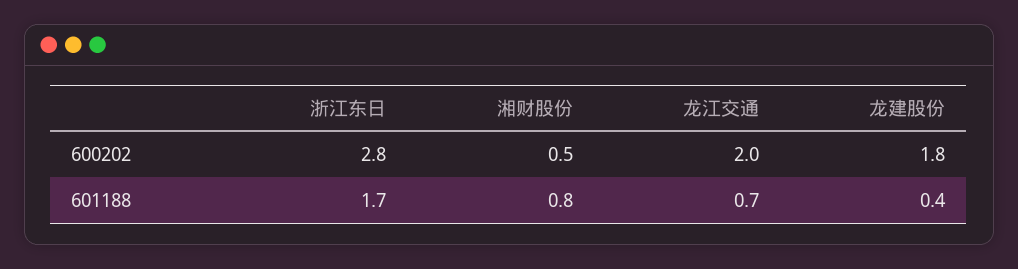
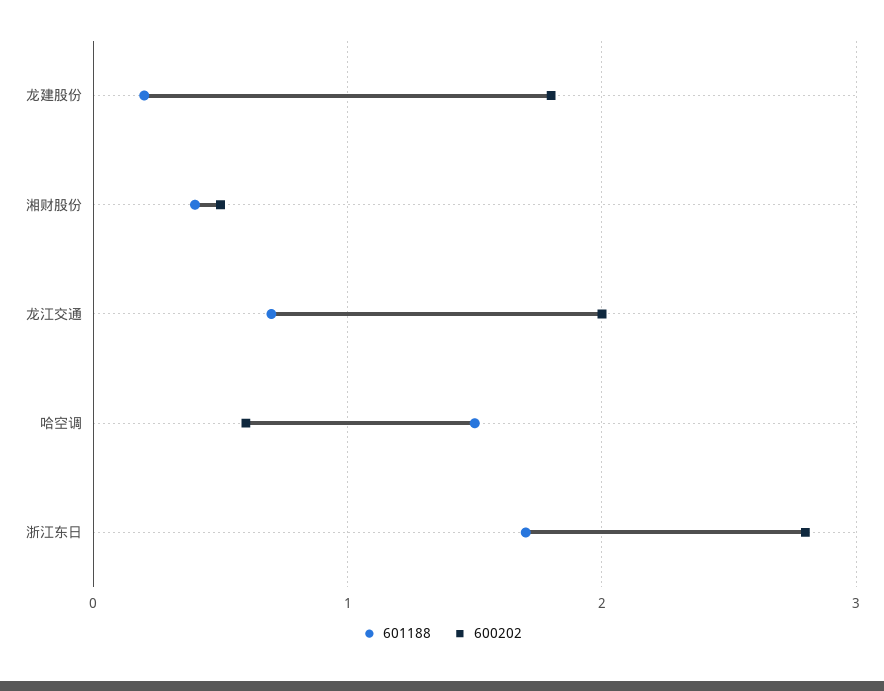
601188, 湘财股份: 0.8 -> 0.4
601188, 龙建股份: 0.4 -> 0.2
601188, 哈空调: none -> 1.5
600202, 哈空调: none -> 0.6

